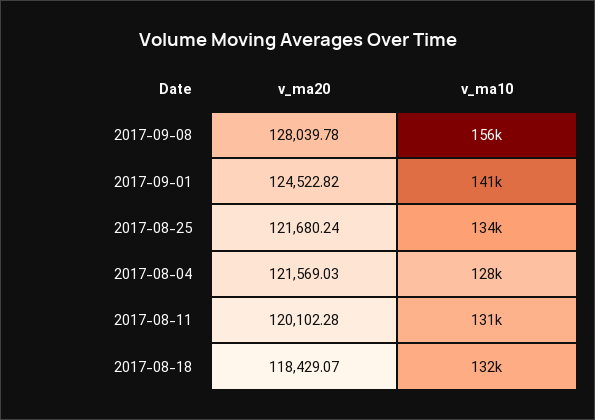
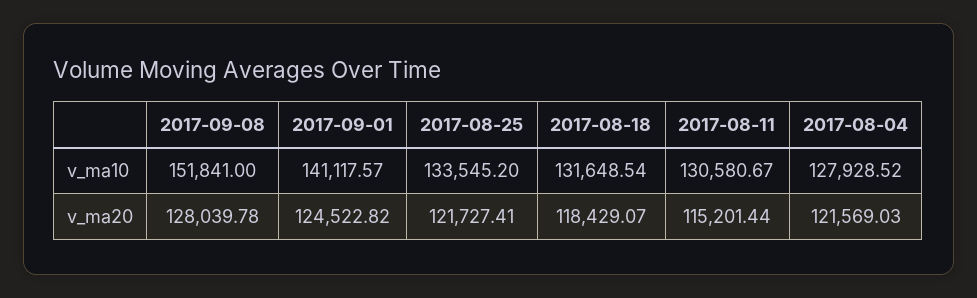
v_ma10, 2017-09-08: 156000 -> 151841
v_ma20, 2017-08-25: 121680.24 -> 121727.41
v_ma20, 2017-08-11: 120102.28 -> 115201.44

